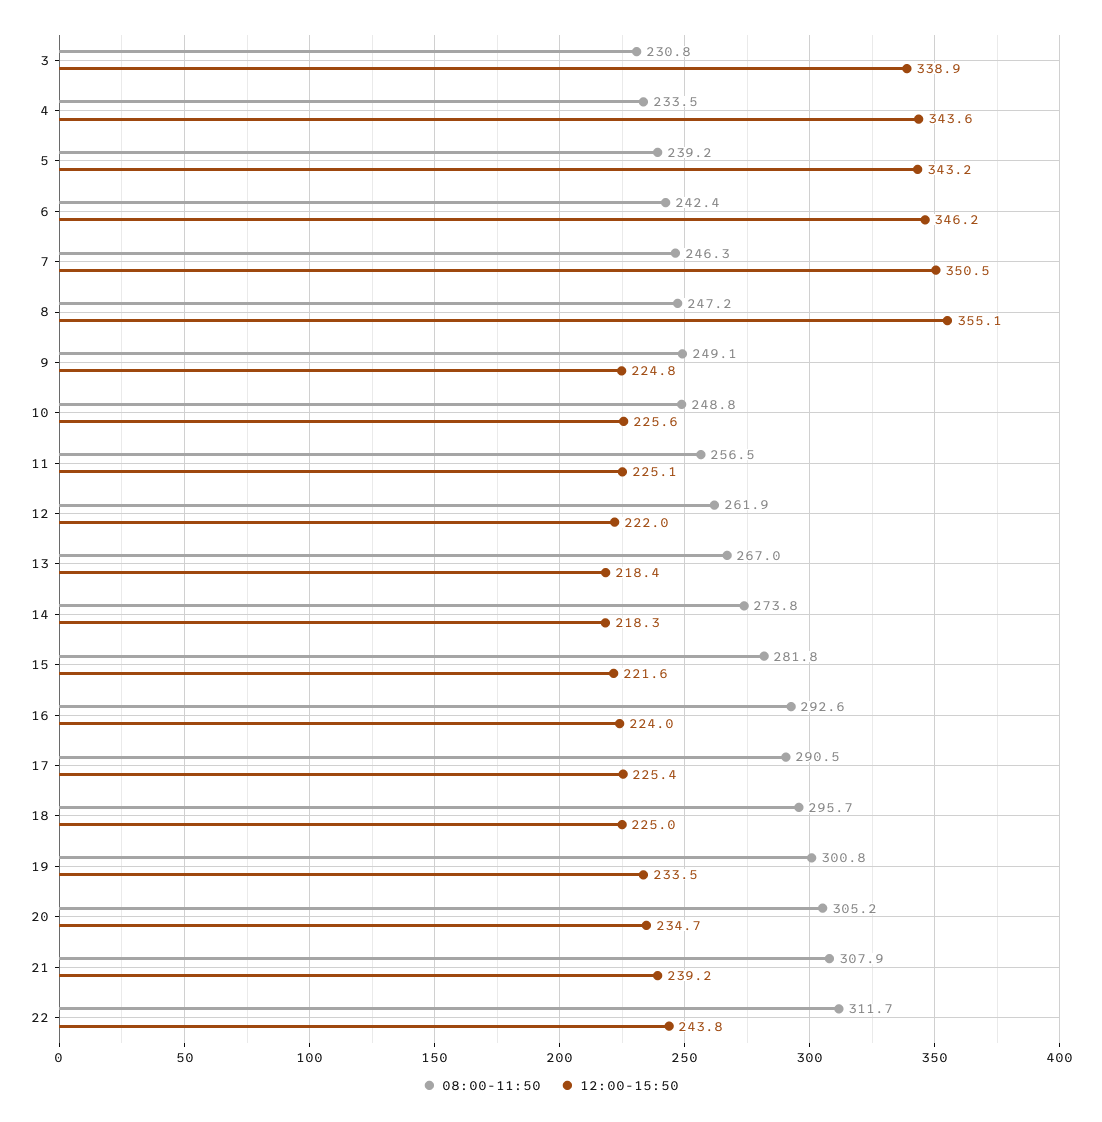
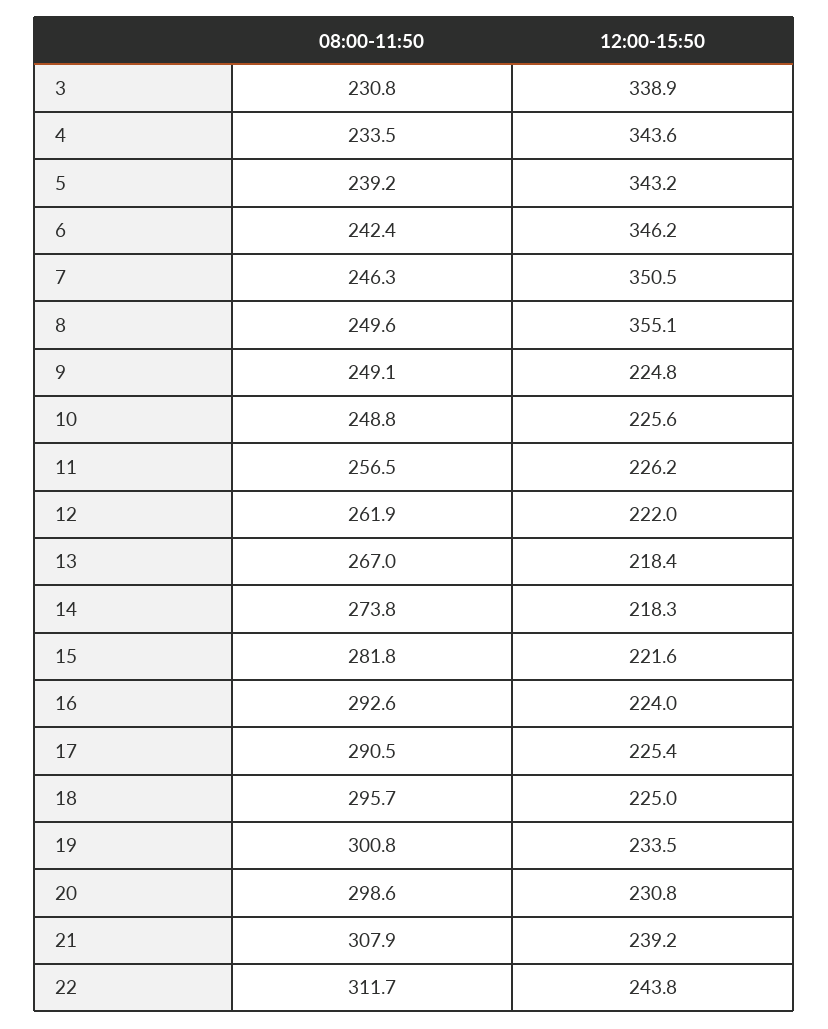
08:00-11:50, 8: 247.2 -> 249.6
12:00-15:50, 11: 225.1 -> 226.2
08:00-11:50, 20: 305.2 -> 298.6
12:00-15:50, 20: 234.7 -> 230.8

